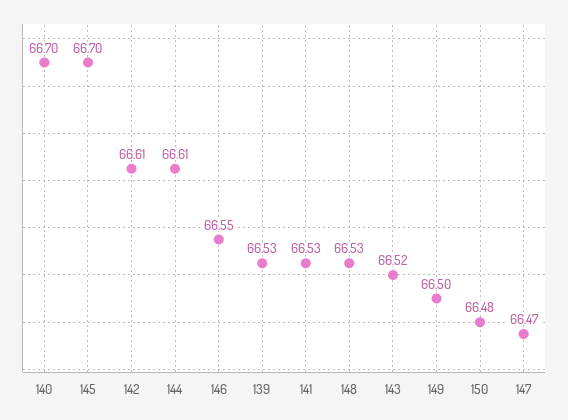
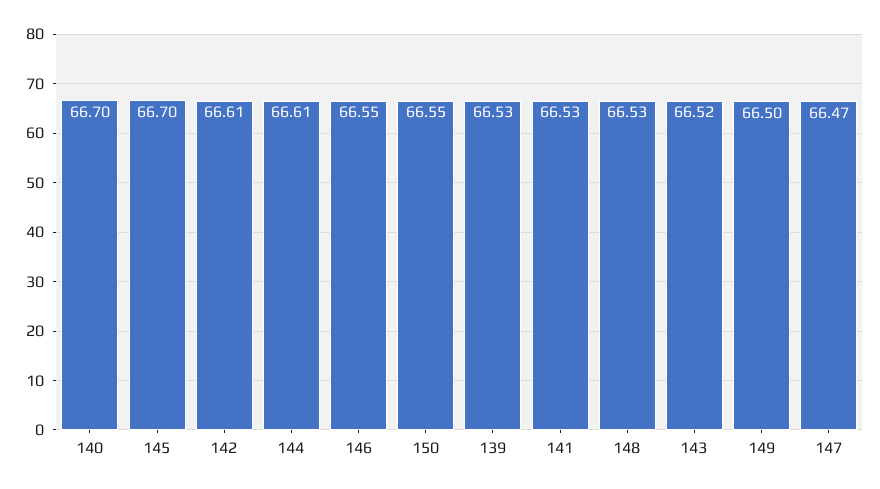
150: 66.48 -> 66.55

